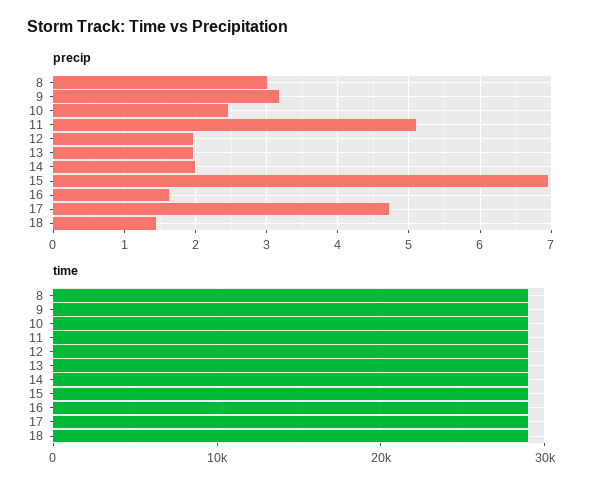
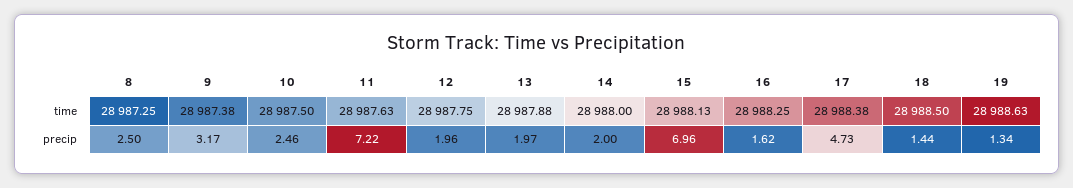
precip, 8: 3 -> 2.5
precip, 11: 5.1 -> 7.22
time, 19: none -> 28988.63
precip, 19: none -> 1.34

